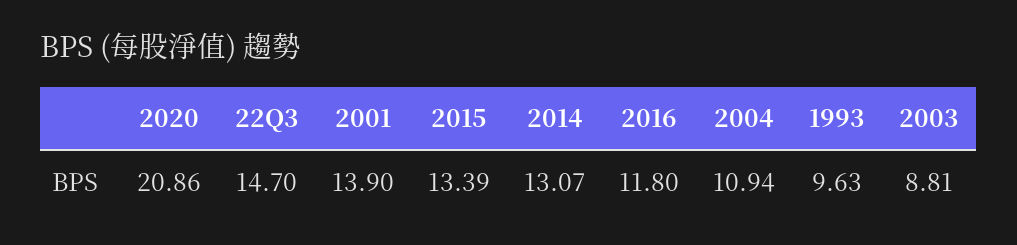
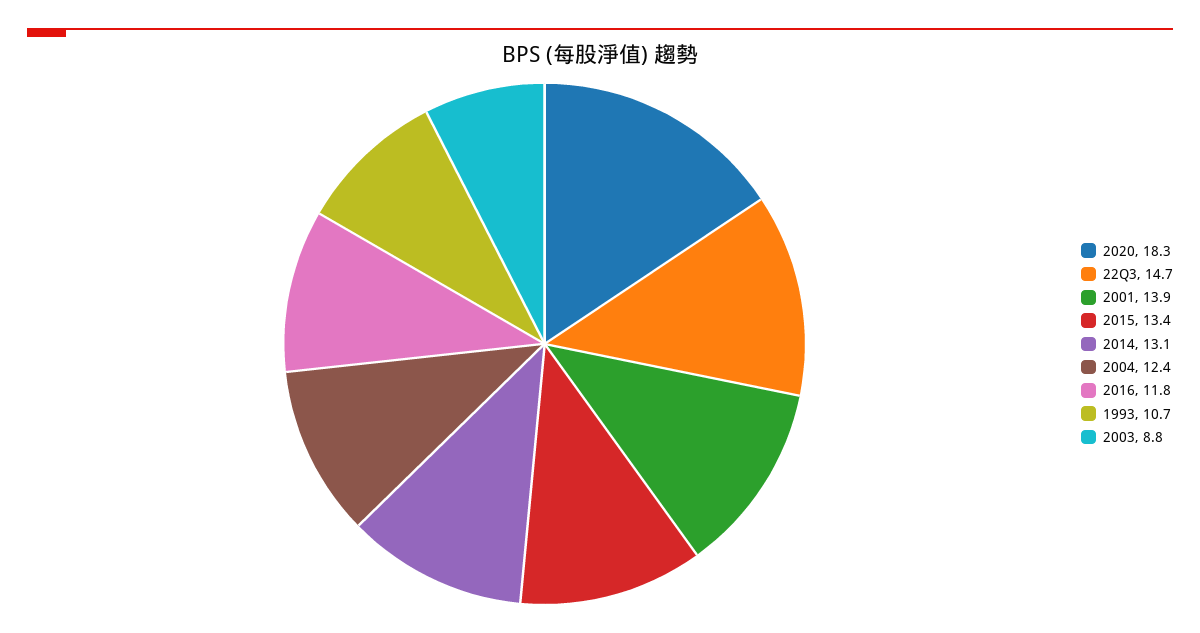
2020: 20.86 -> 18.3
2004: 10.94 -> 12.4
1993: 9.63 -> 10.7

